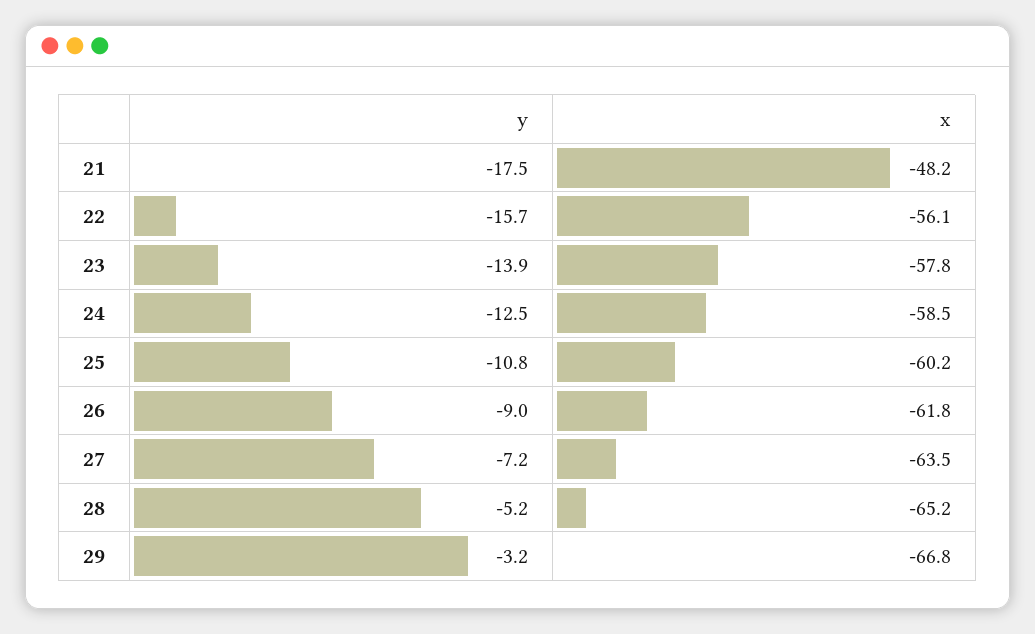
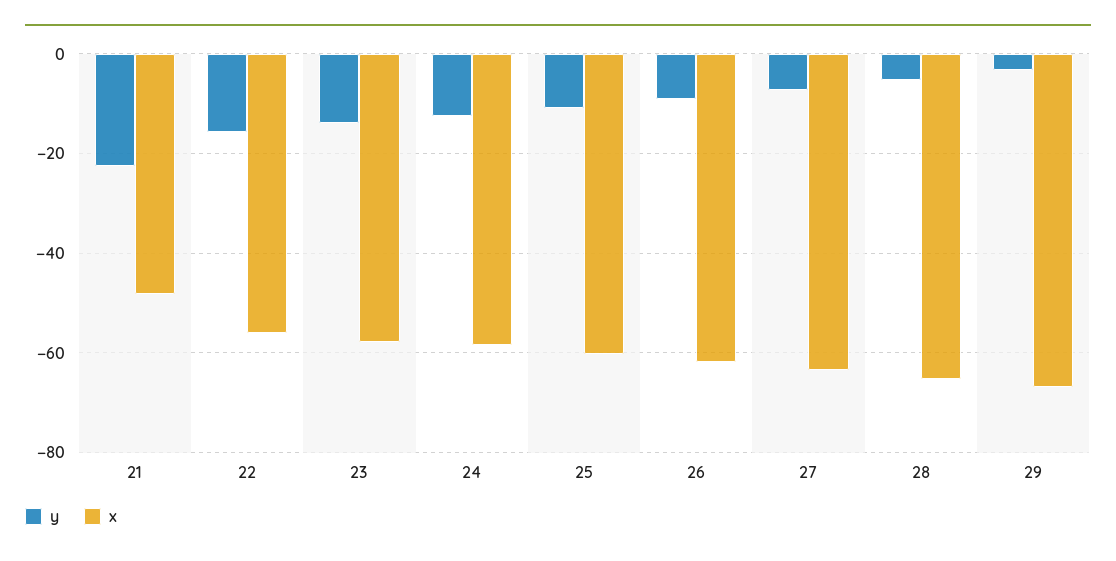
y, 21: -17.5 -> -22

